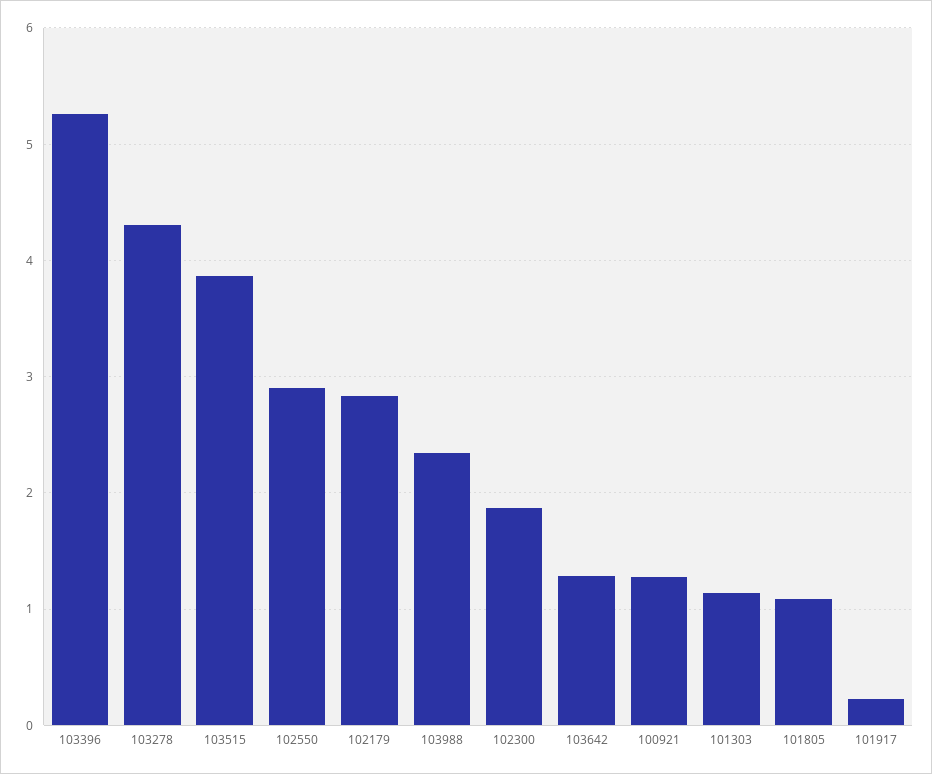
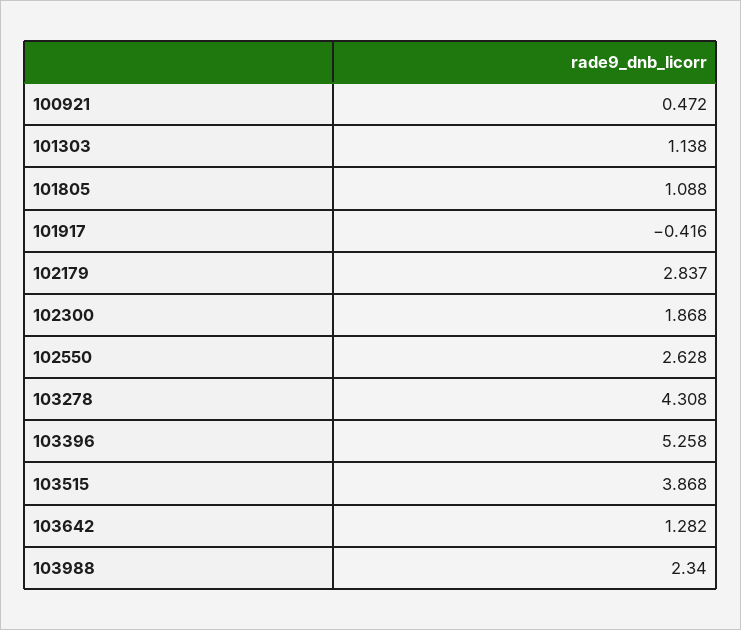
102550: 2.9 -> 2.628
100921: 1.3 -> 0.472
101917: 0.2 -> -0.416

